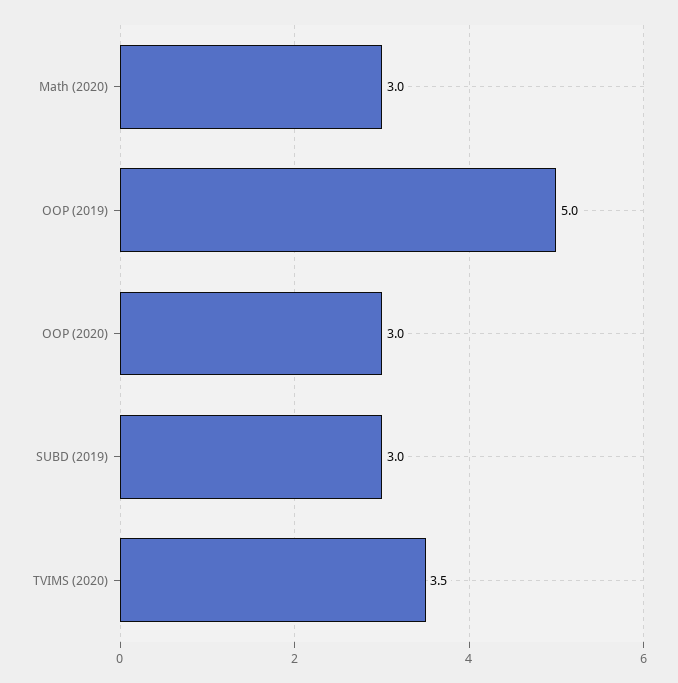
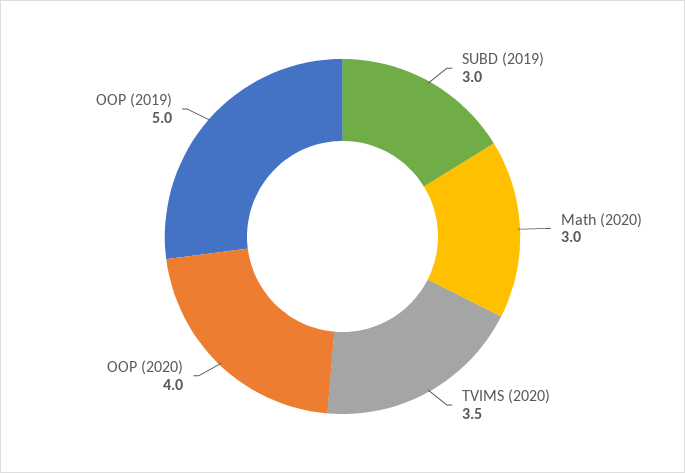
OOP (2020): 3 -> 4

